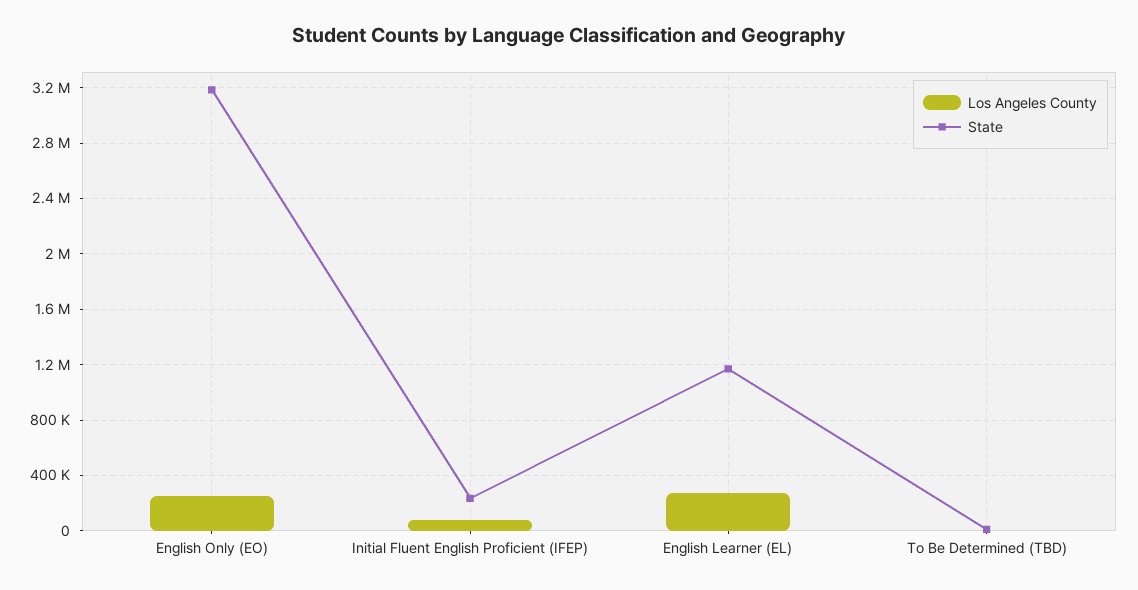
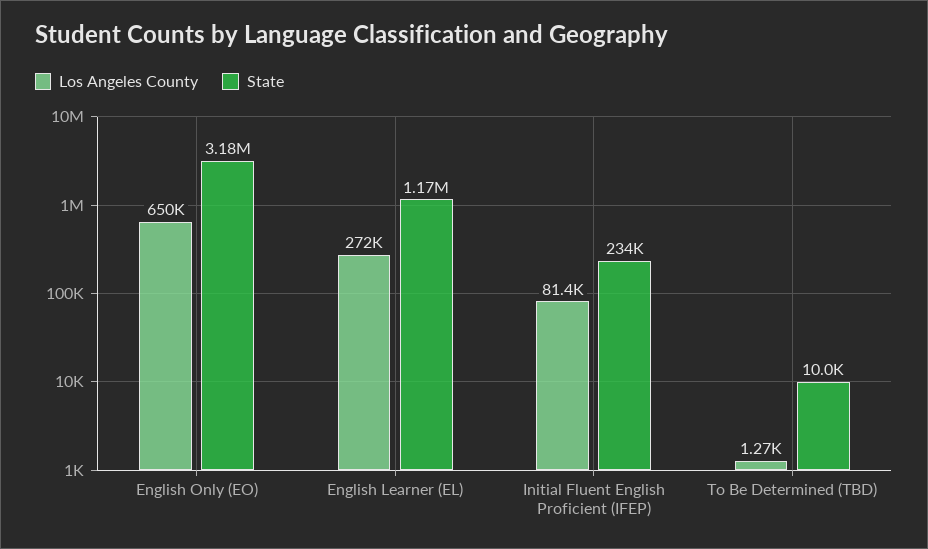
Los Angeles County, English Only (EO): 250000 -> 650000

